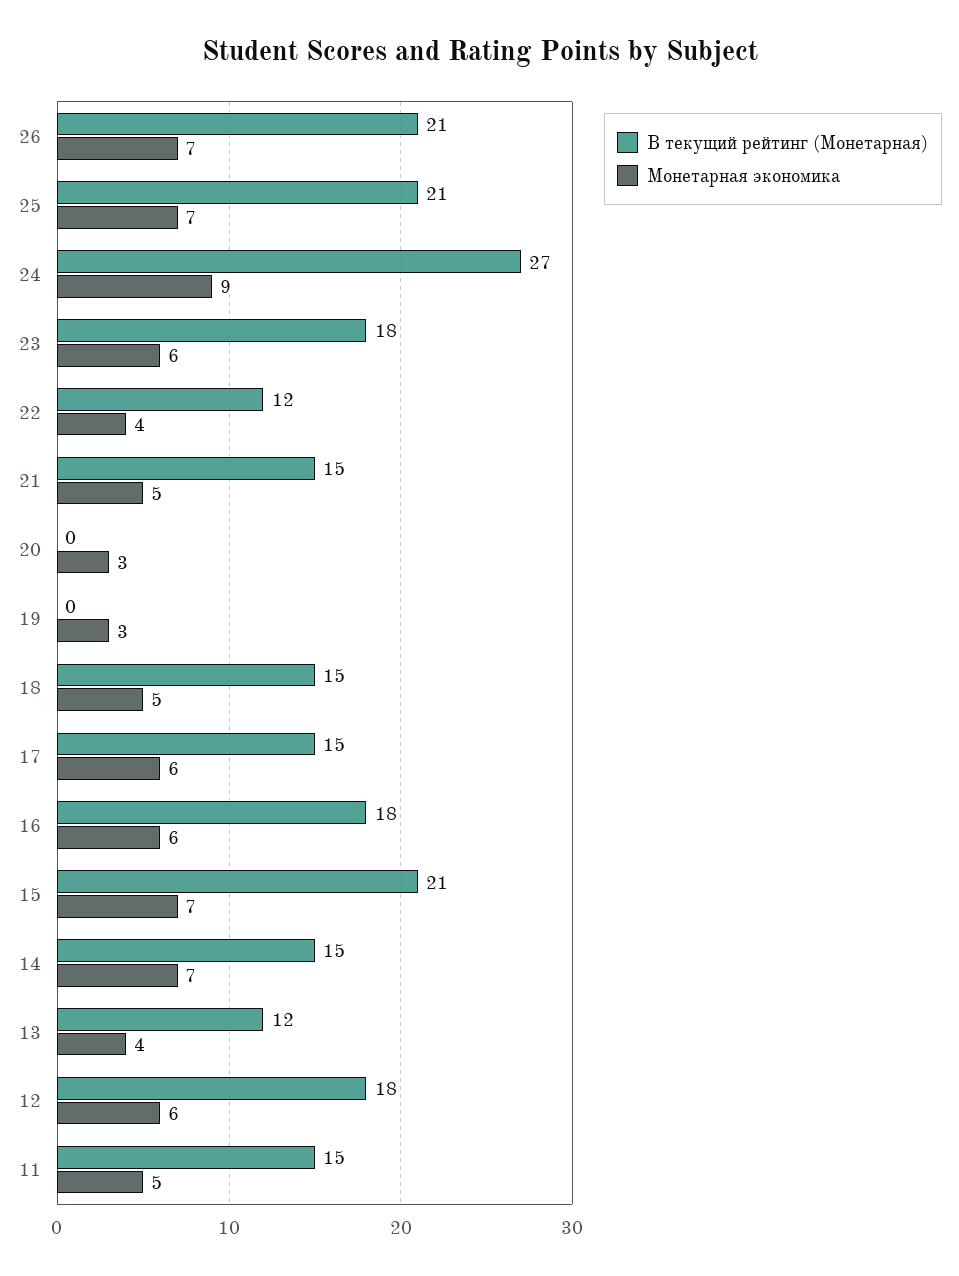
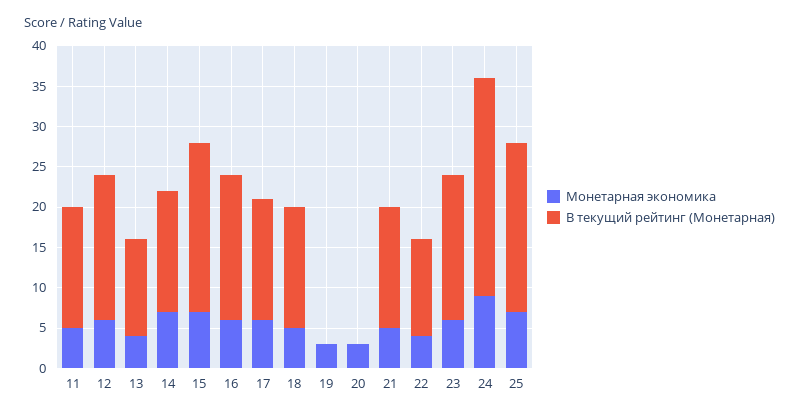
В текущий рейтинг (Монетарная), 26: 21 -> none
Монетарная экономика, 26: 7 -> none

